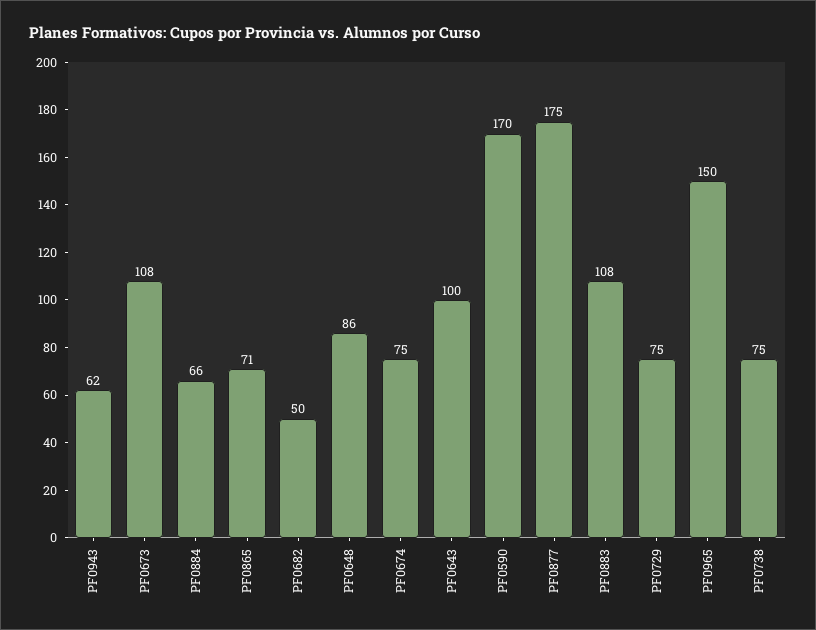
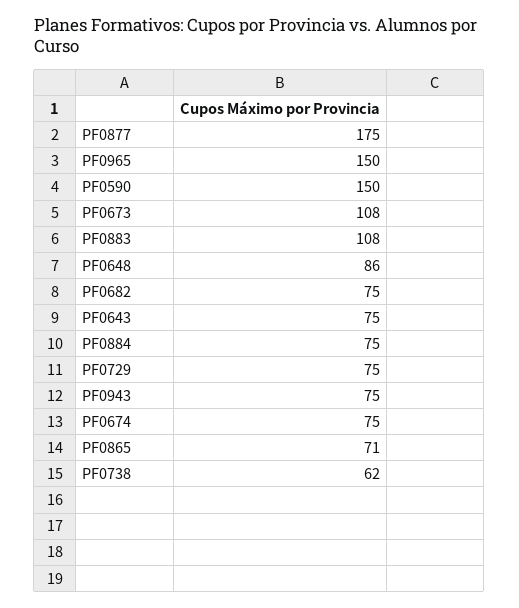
PF0943: 62 -> 75
PF0884: 66 -> 75
PF0682: 50 -> 75
PF0643: 100 -> 75
PF0590: 170 -> 150
PF0738: 75 -> 62

